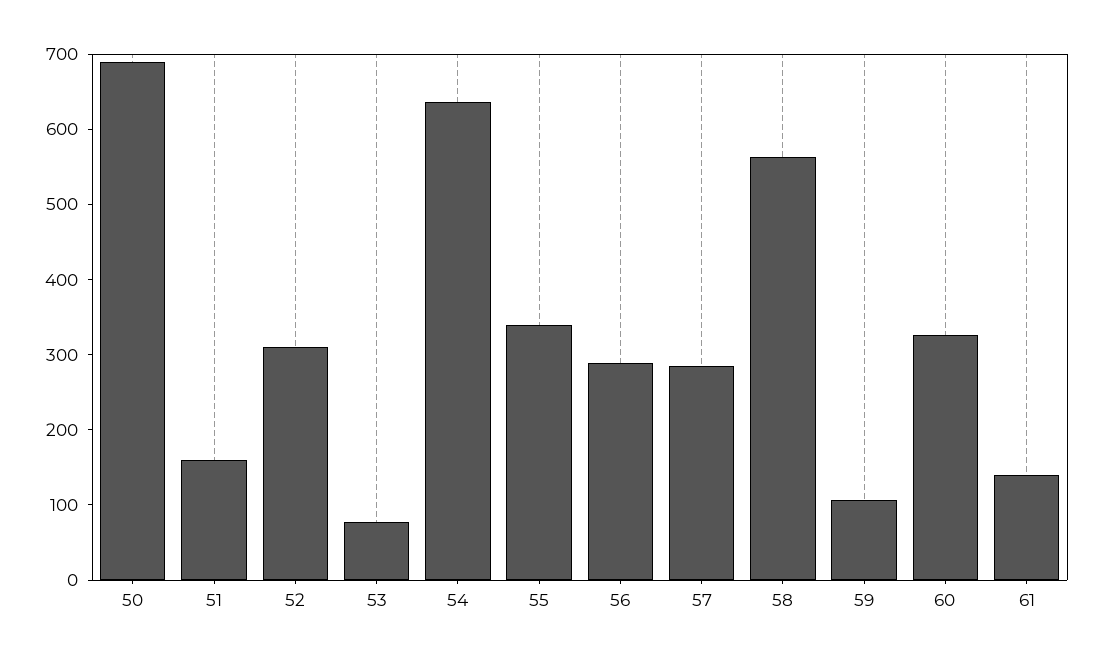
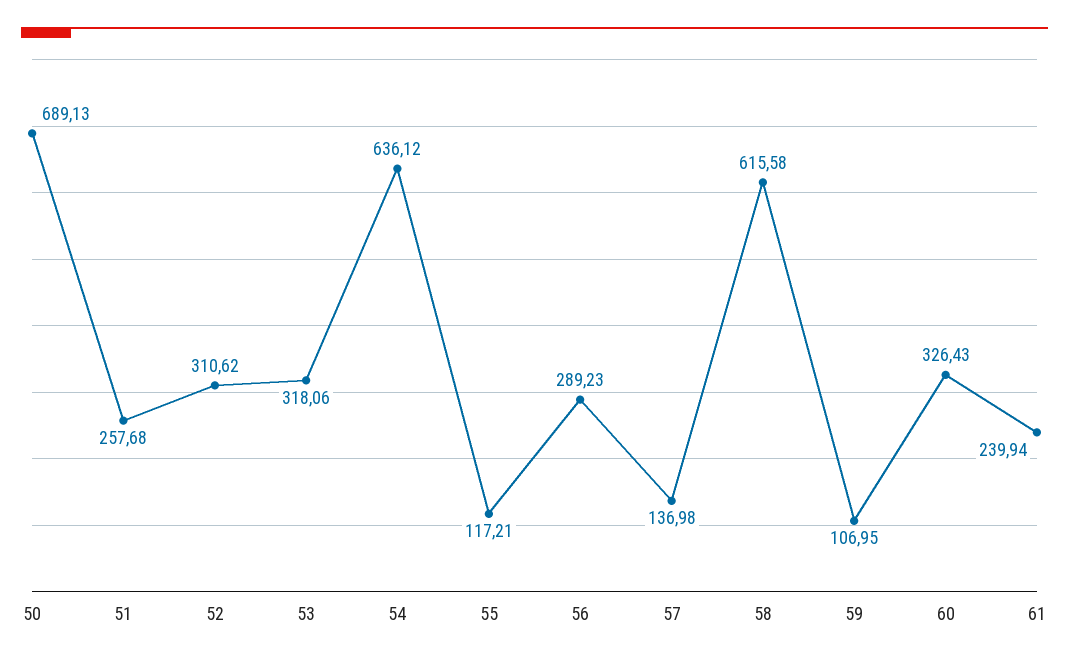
51: 160 -> 257.68
53: 80 -> 318.06
55: 340 -> 117.21
57: 280 -> 136.98
58: 560 -> 615.58
61: 140 -> 239.94

